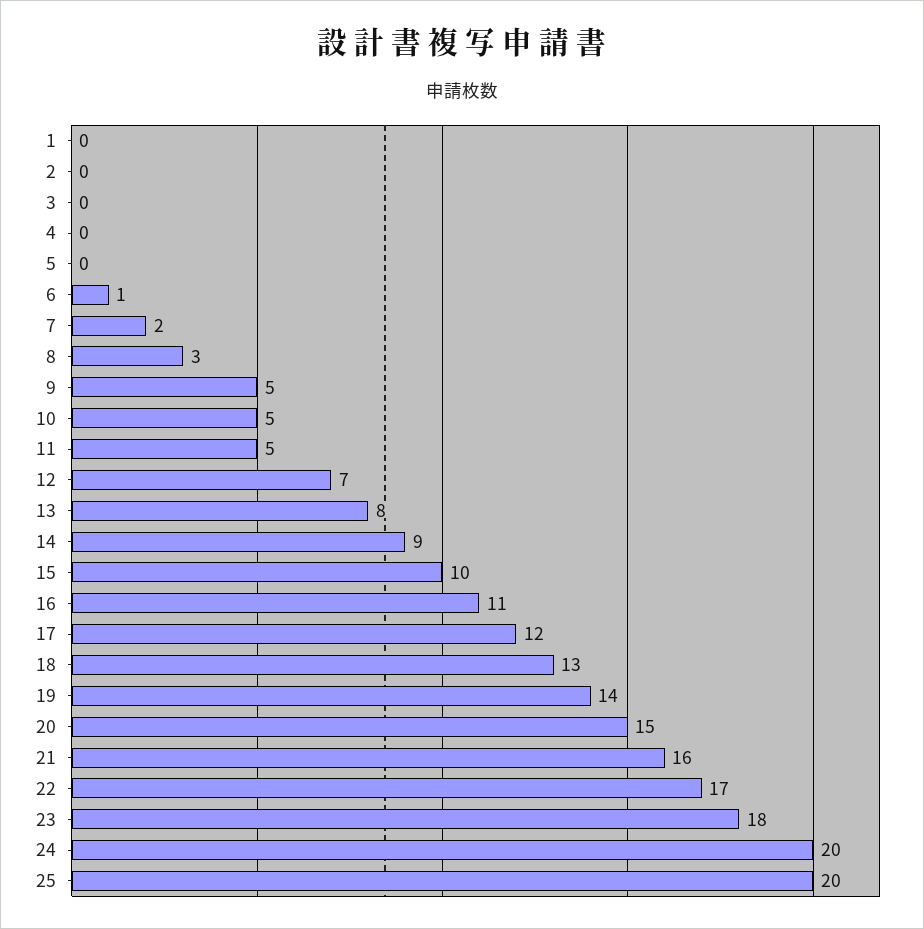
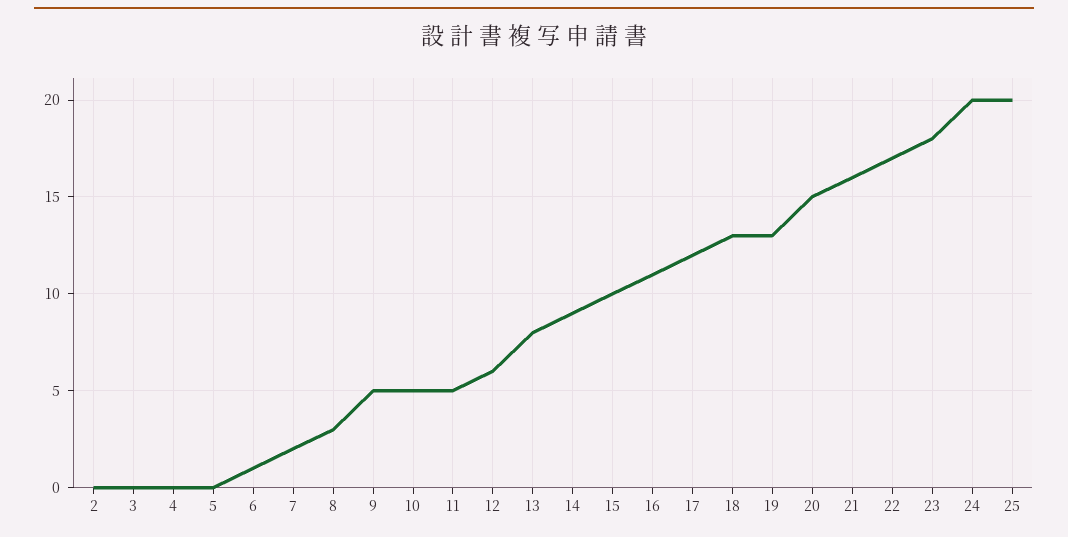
1: 0 -> none
12: 7 -> 6
19: 14 -> 13

